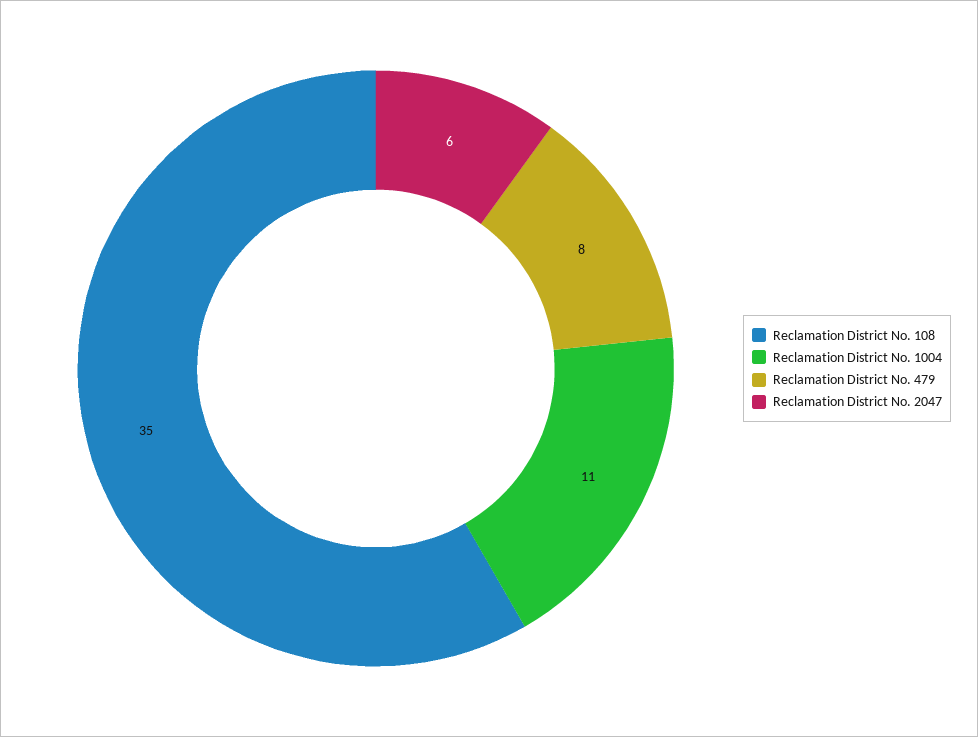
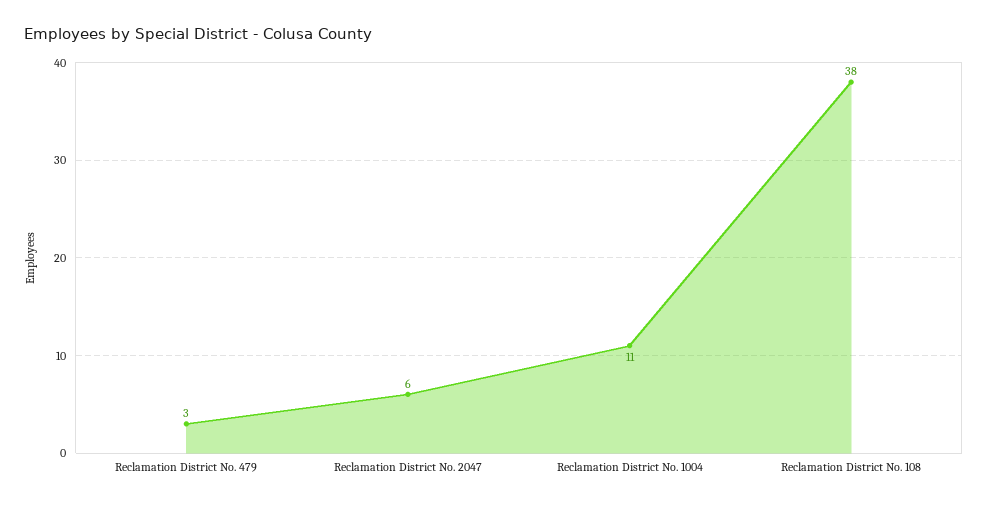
Reclamation District No. 108: 35 -> 38
Reclamation District No. 479: 8 -> 3

